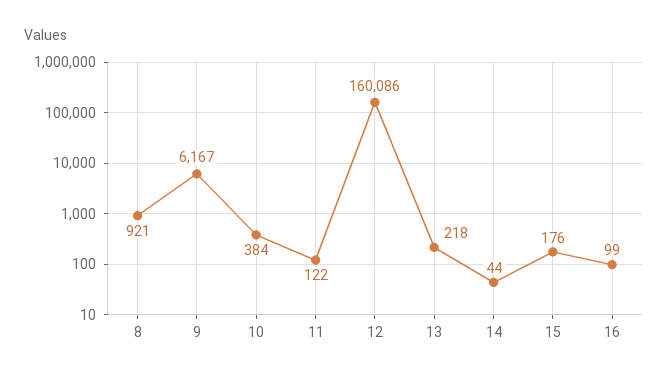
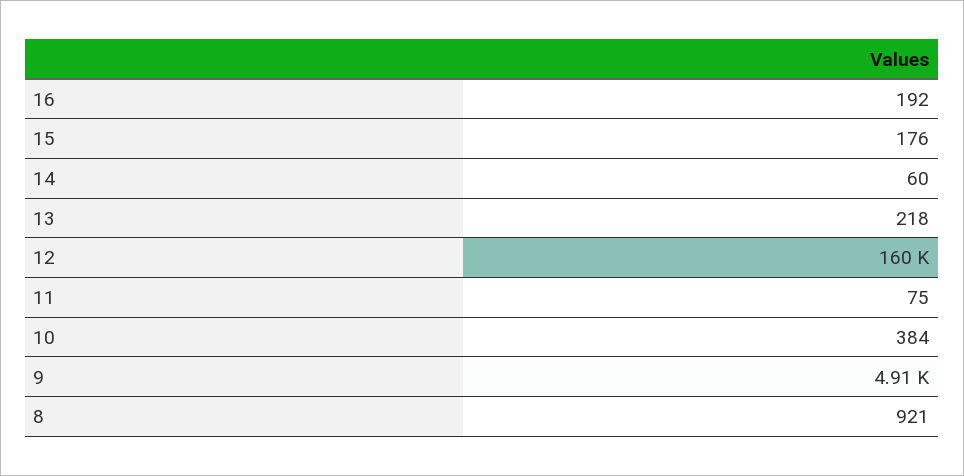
9: 6167 -> 4910
11: 122 -> 75
14: 44 -> 60
16: 99 -> 192

